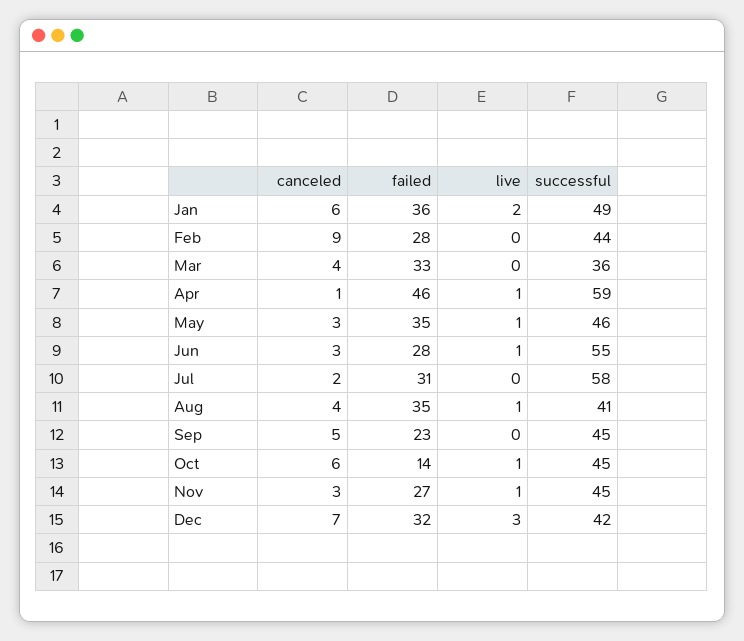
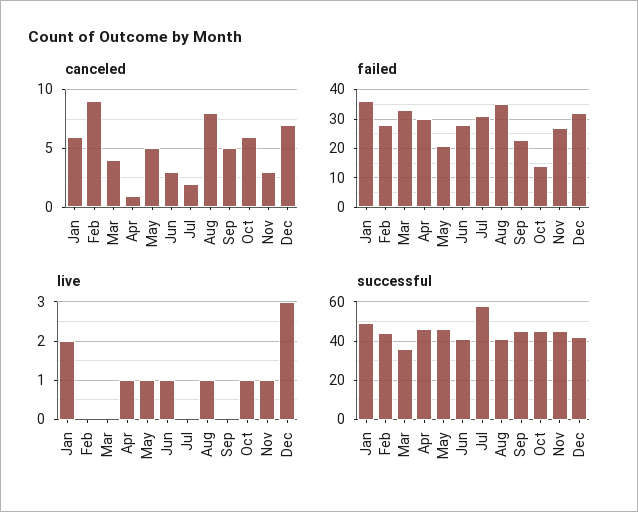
failed, Apr: 46 -> 30
successful, Apr: 59 -> 45
canceled, May: 3 -> 5
failed, May: 35 -> 20
successful, Jun: 55 -> 40
canceled, Aug: 4 -> 8

